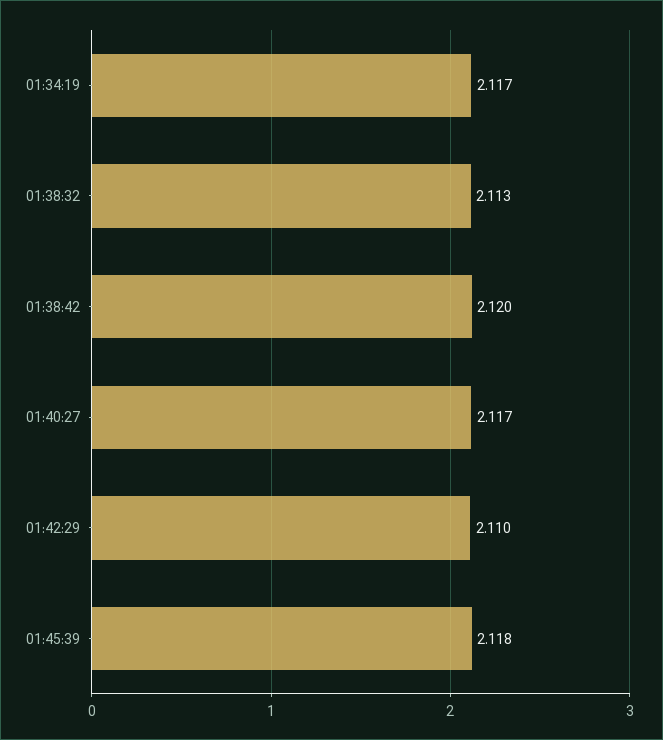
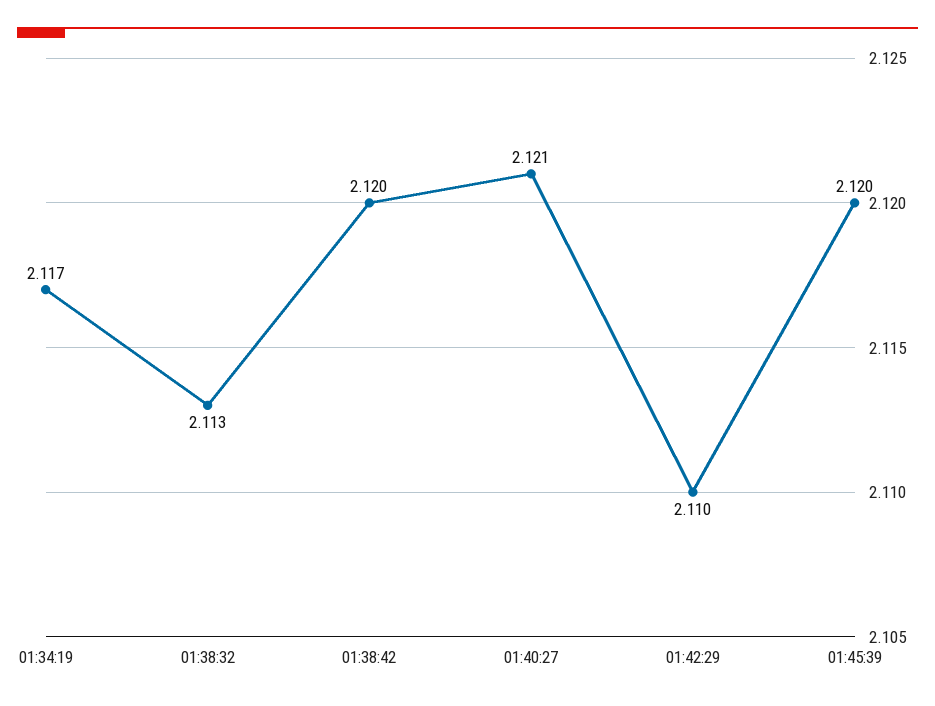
01:40:27: 2.117 -> 2.121
01:45:39: 2.118 -> 2.12

